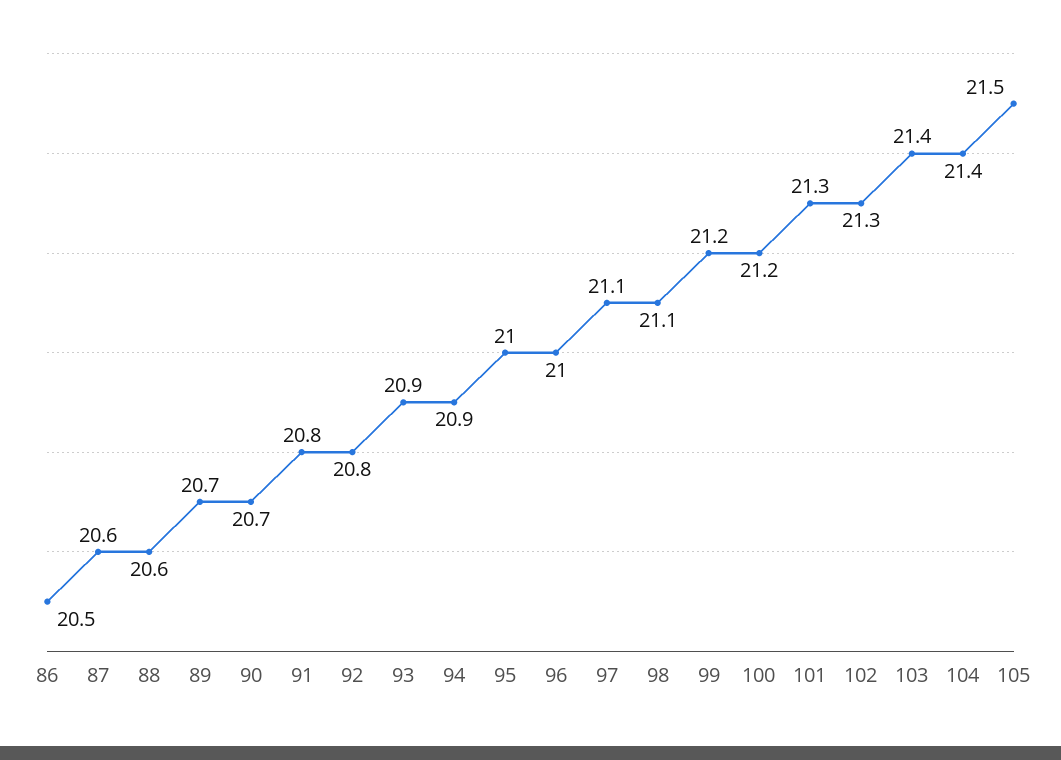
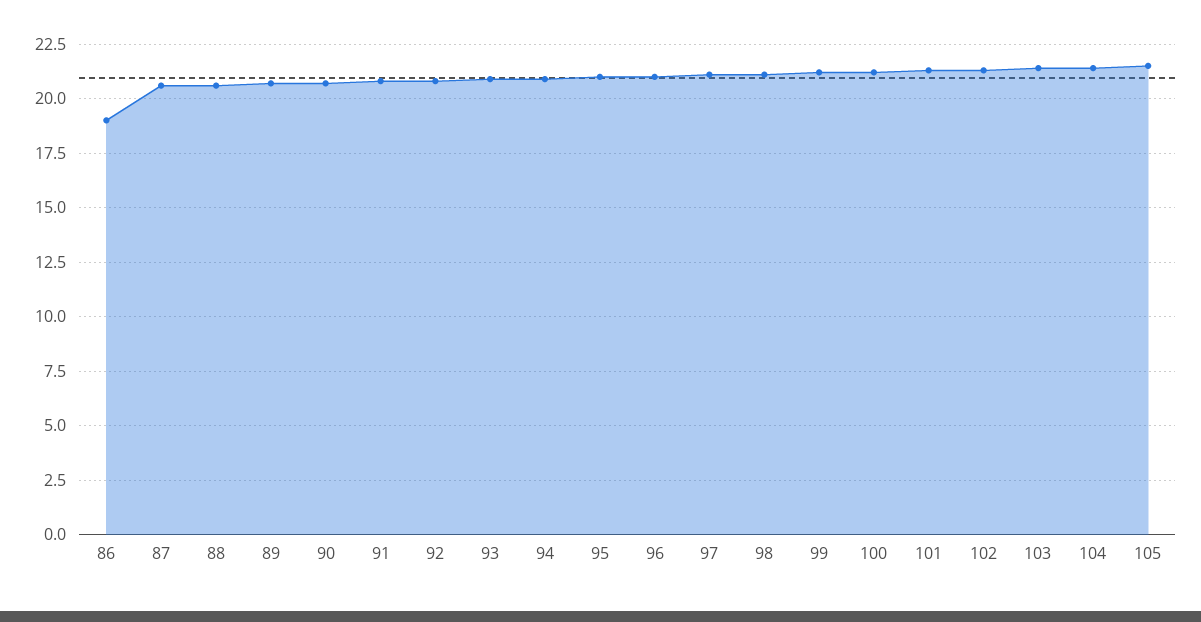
86: 20.5 -> 19

